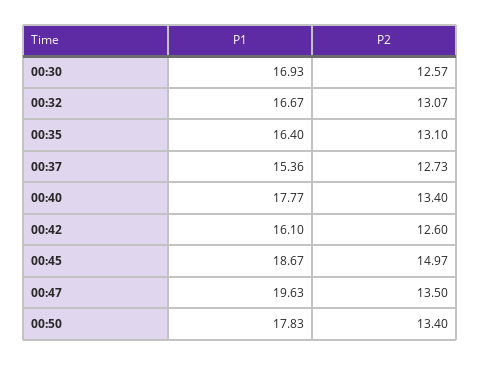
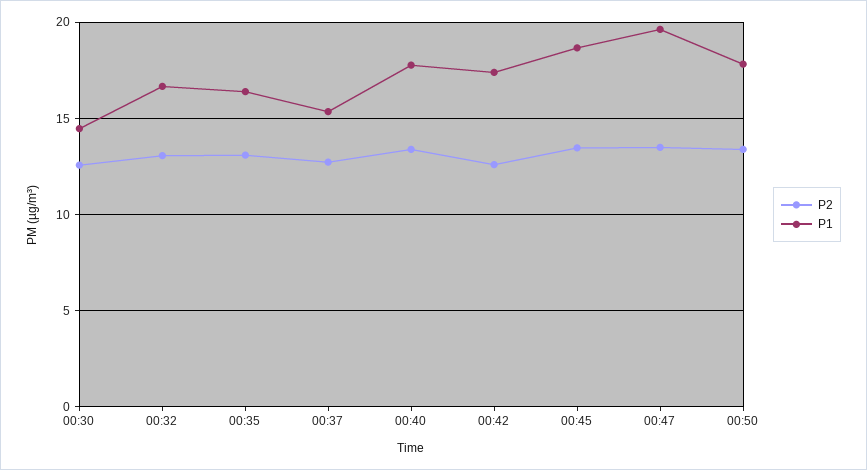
P1, 00:30: 16.93 -> 14.5
P1, 00:42: 16.1 -> 17.5
P2, 00:45: 14.97 -> 13.5

